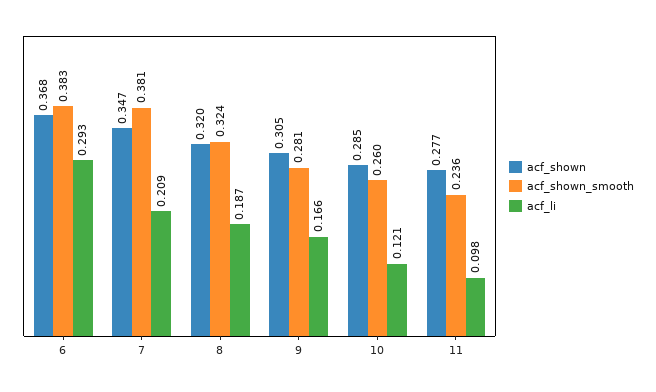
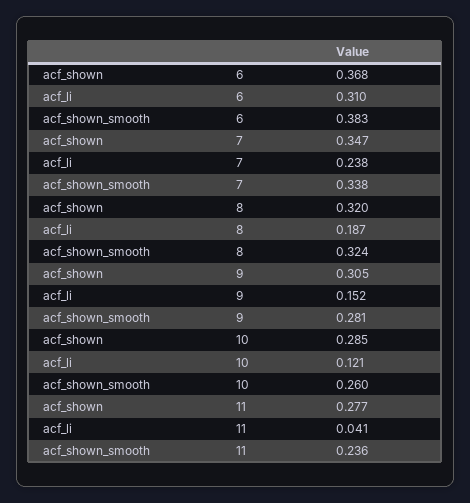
acf_li, 6: 0.293 -> 0.31
acf_shown_smooth, 7: 0.381 -> 0.338
acf_li, 7: 0.209 -> 0.238
acf_li, 9: 0.166 -> 0.152
acf_li, 11: 0.098 -> 0.041

